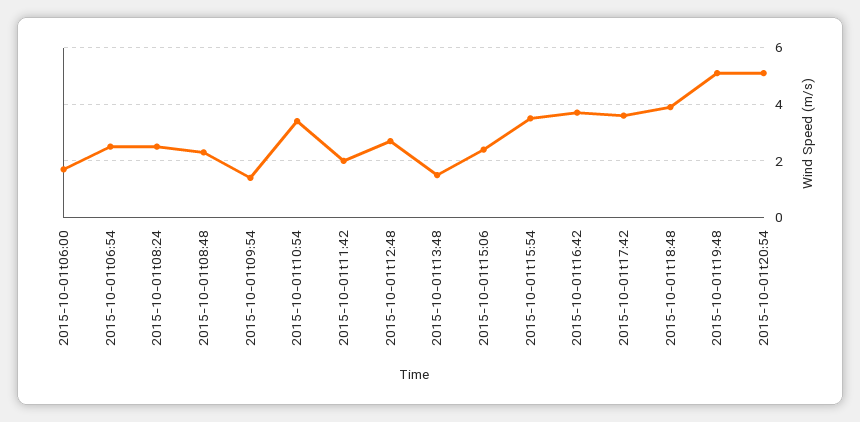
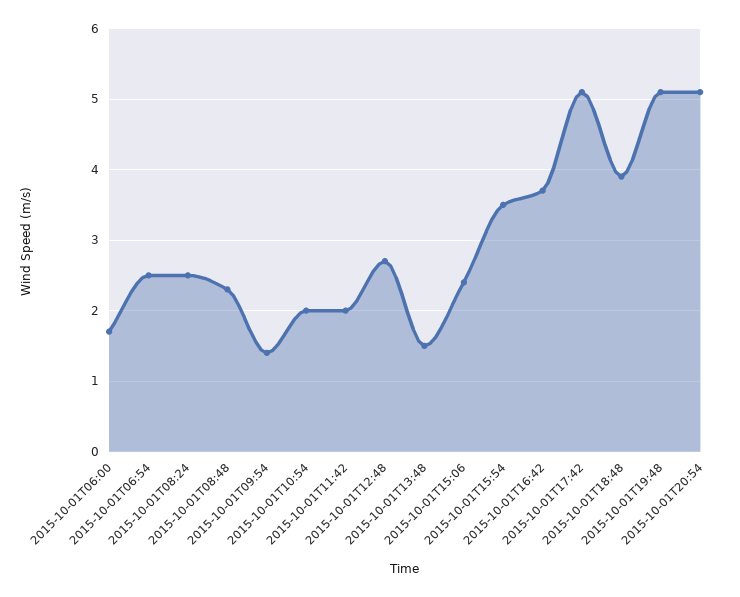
2015-10-01t10:54: 3.5 -> 2
2015-10-01t17:42: 3.5 -> 5.1

